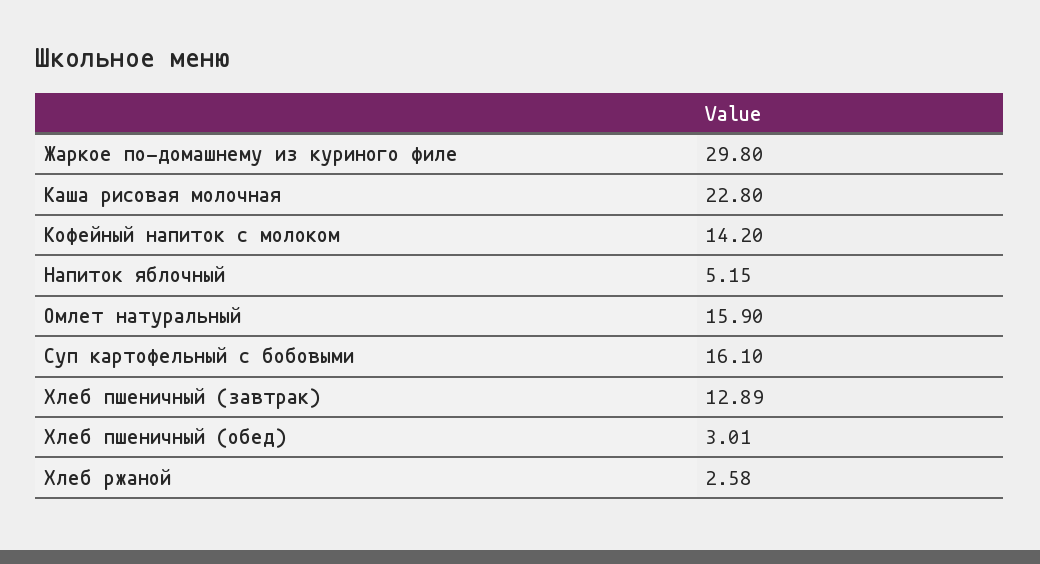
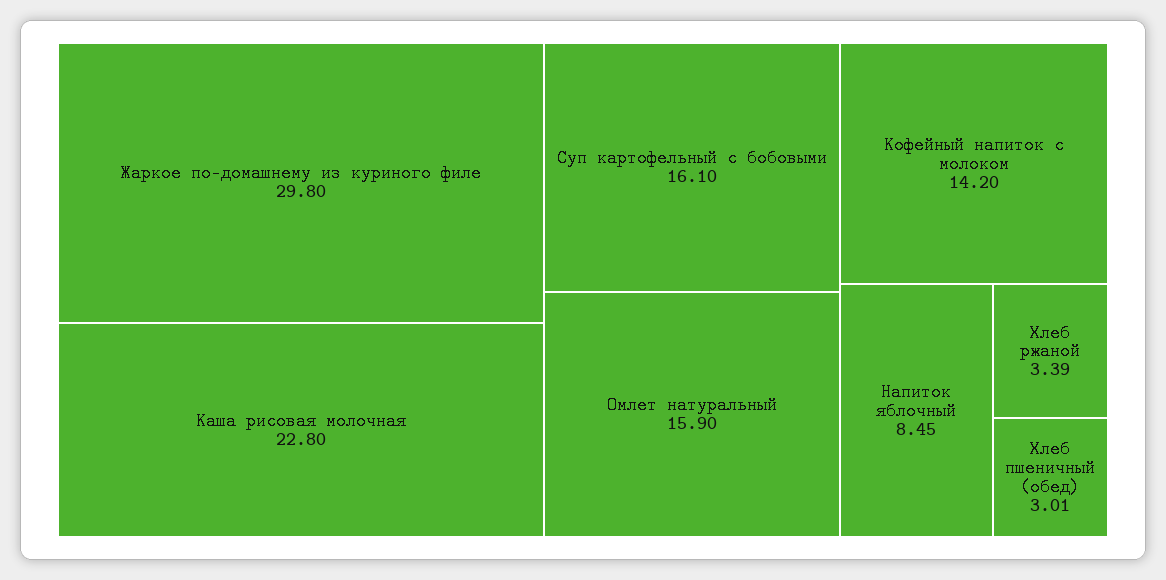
Напиток яблочный: 5.15 -> 8.45
Хлеб пшеничный (завтрак): 12.89 -> none
Хлеб ржаной: 2.58 -> 3.39

